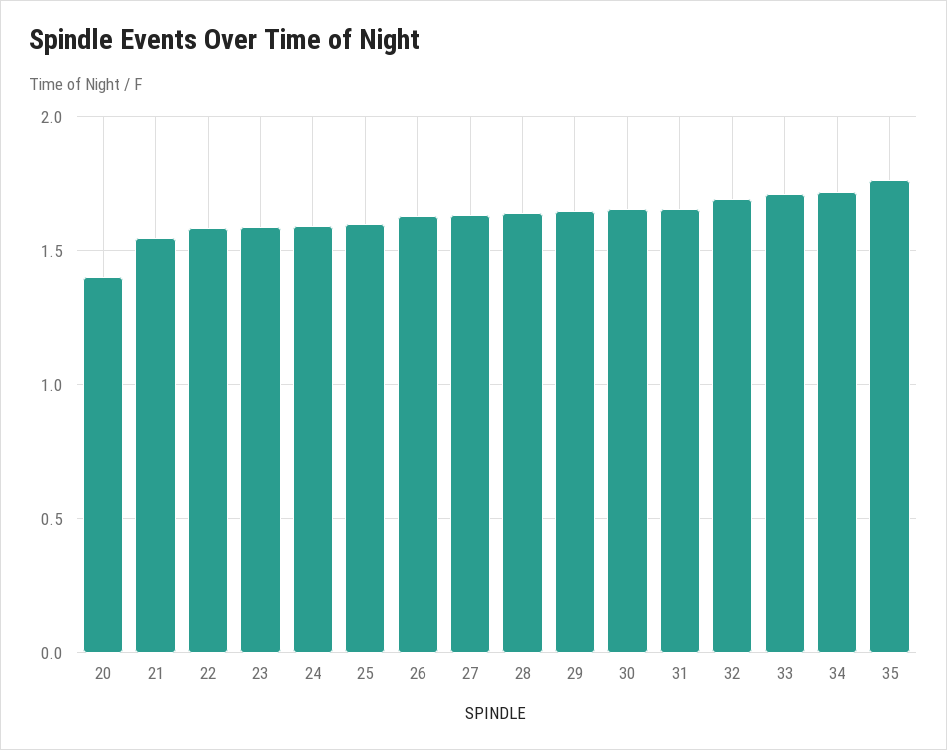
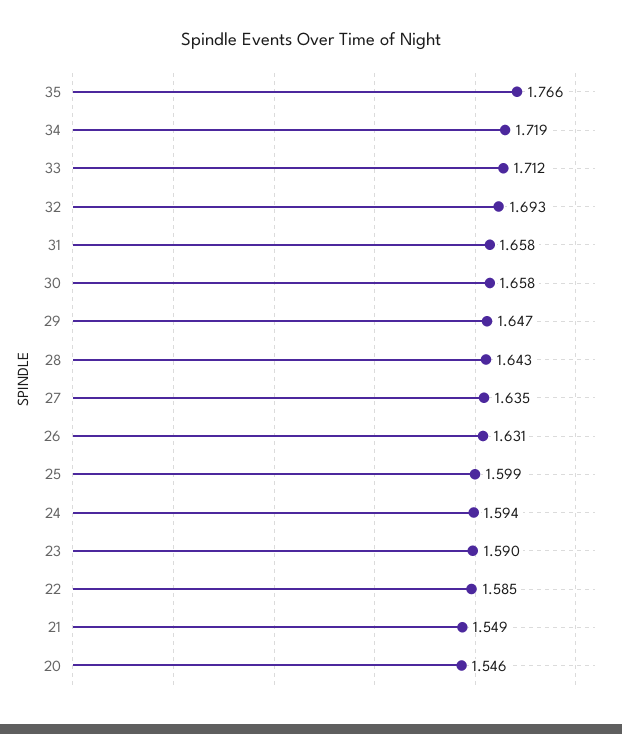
20: 1.4 -> 1.546

